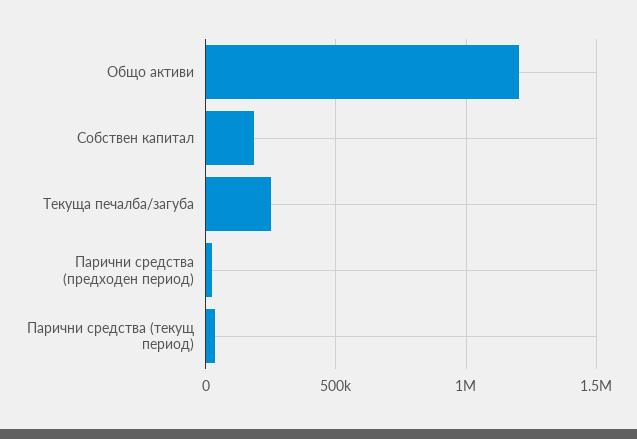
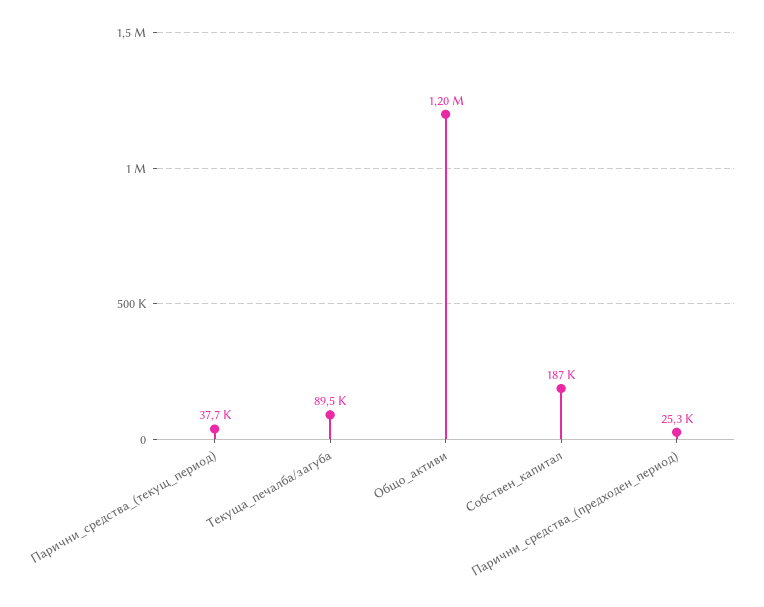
Текуща печалба/загуба: 250000 -> 89500

